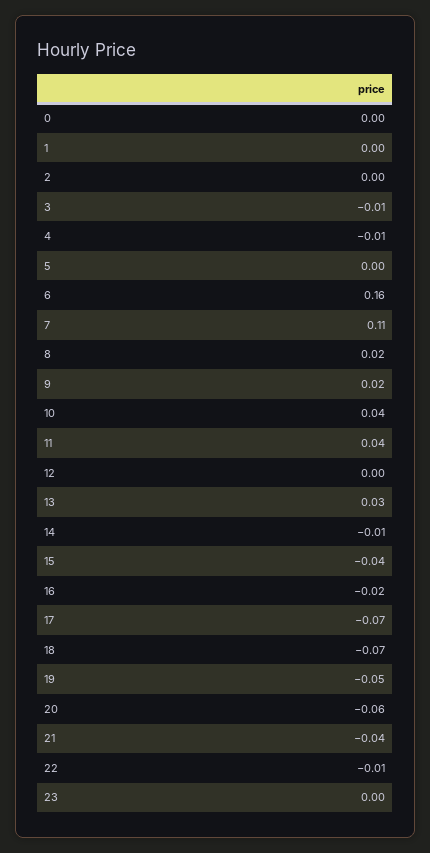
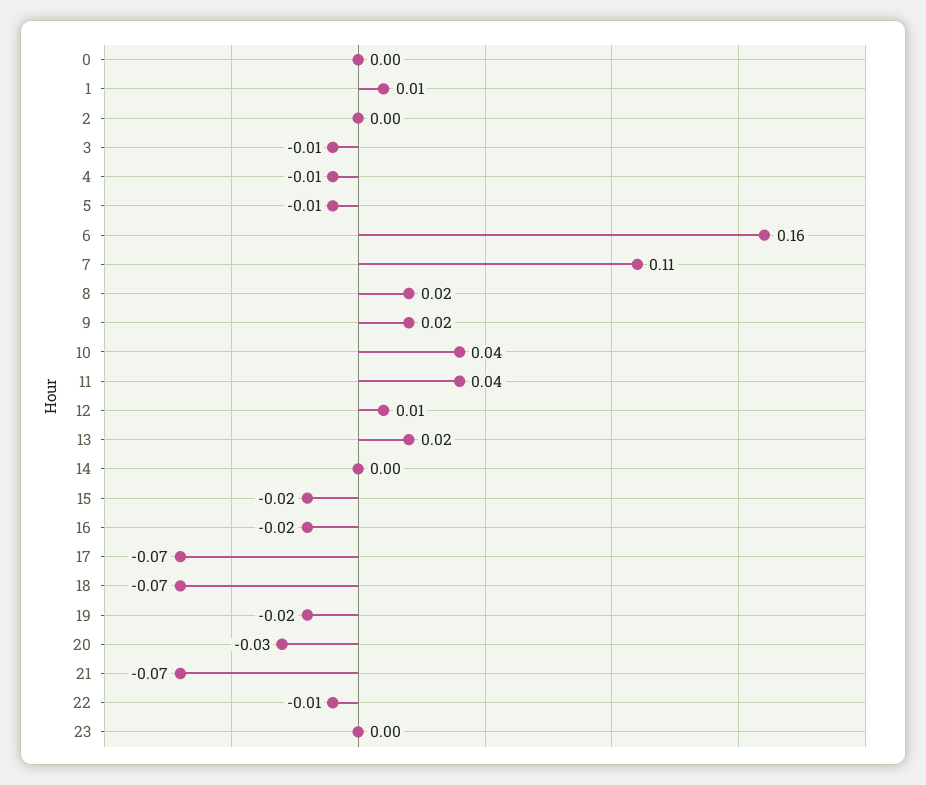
1: 0 -> 0.01
5: 0 -> -0.01
12: 0 -> 0.01
13: 0.03 -> 0.02
14: -0.01 -> 0
15: -0.04 -> -0.02
19: -0.05 -> -0.02
20: -0.06 -> -0.03
21: -0.04 -> -0.07

